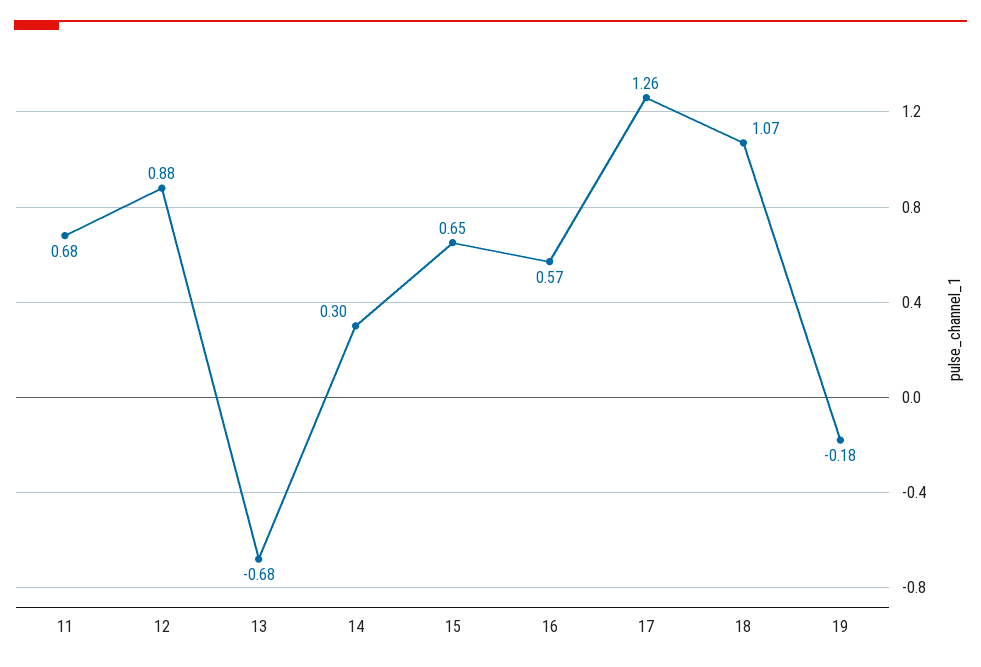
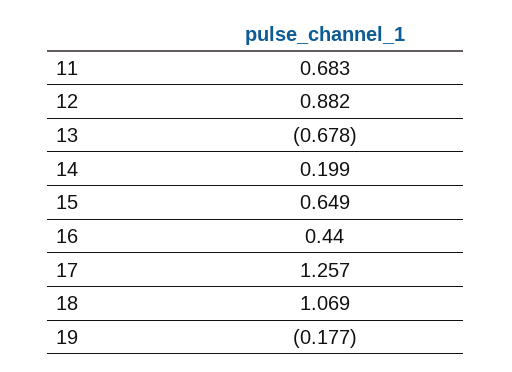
14: 0.3 -> 0.199
16: 0.57 -> 0.44

